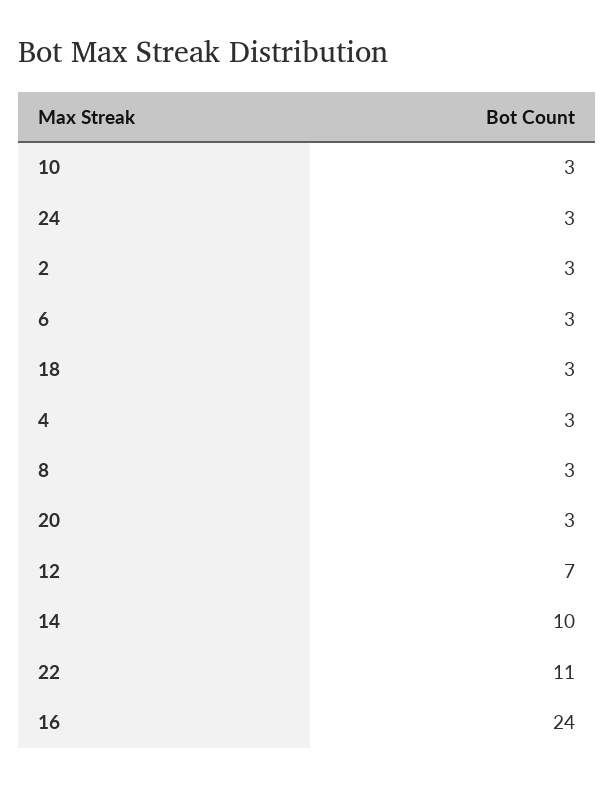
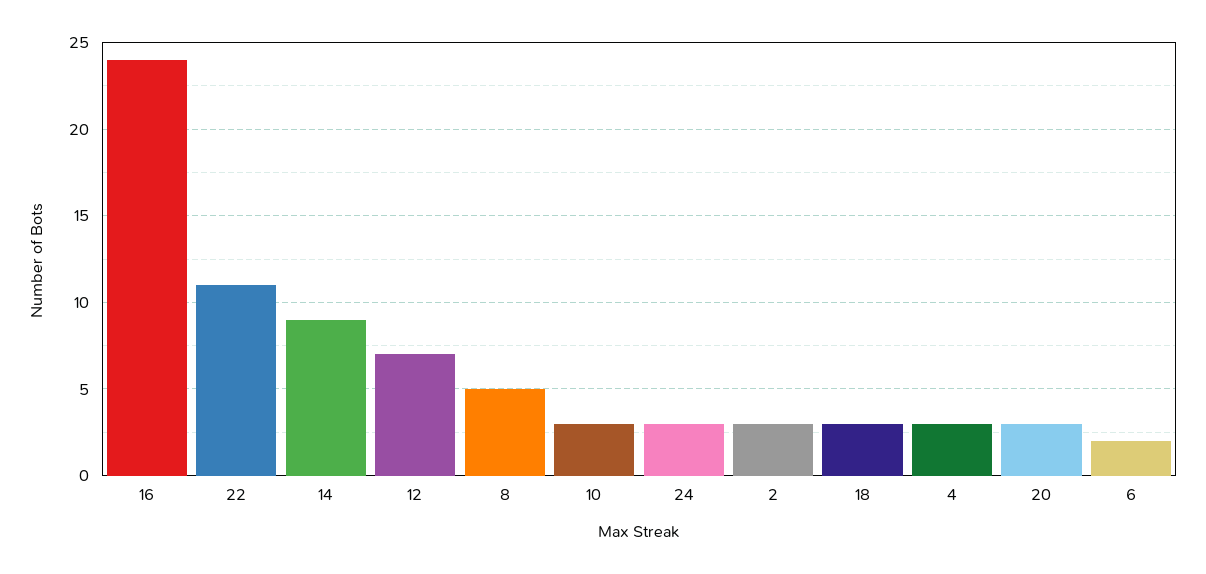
6: 3 -> 2
8: 3 -> 5
14: 10 -> 9

